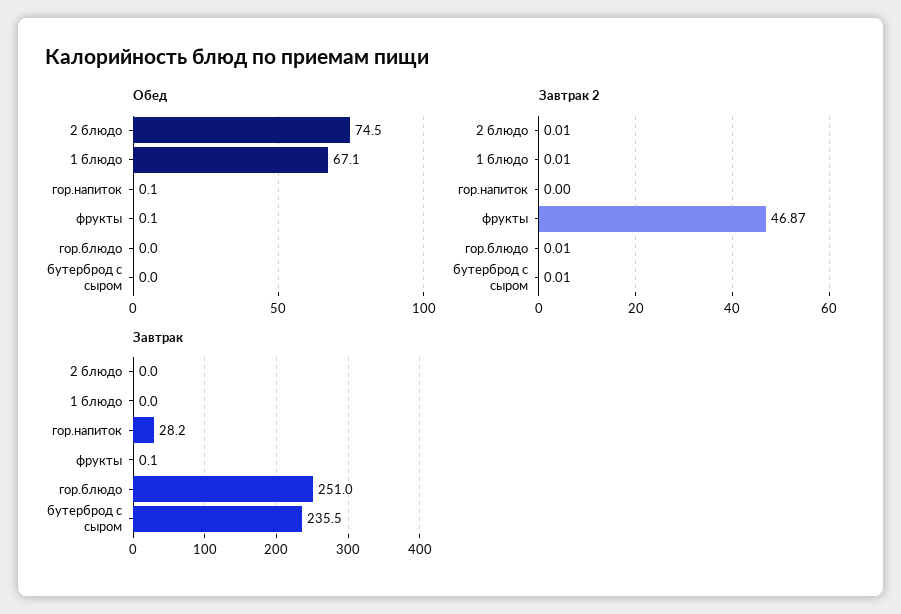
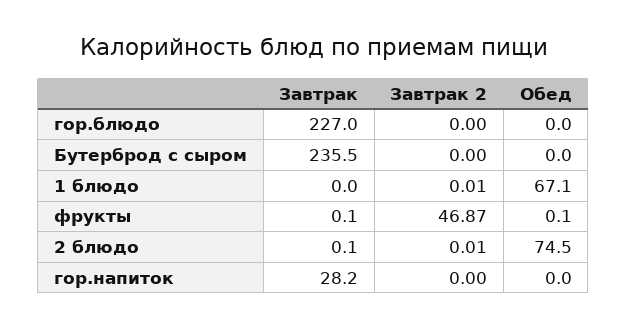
Обед, гор.напиток: 0.1 -> 0
Завтрак 2, гор.блюдо: 0.01 -> 0
Завтрак 2, бутерброд с сыром: 0.01 -> 0
Завтрак, 2 блюдо: 0 -> 0.1
Завтрак, гор.блюдо: 251 -> 227

